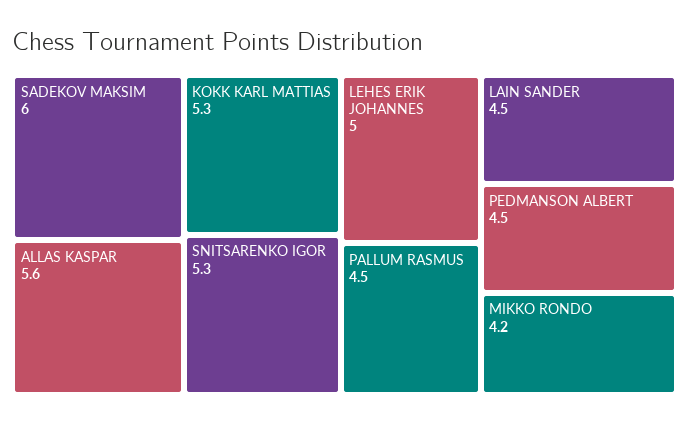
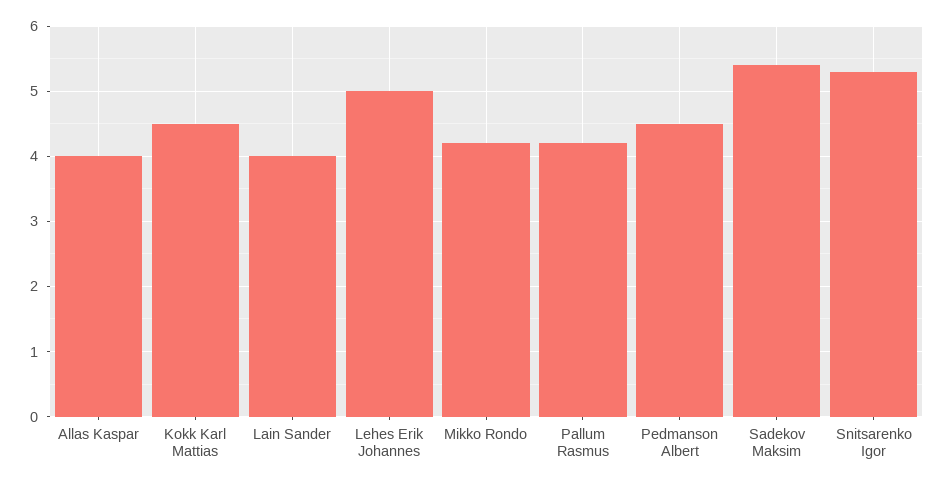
SADEKOV MAKSIM: 6 -> 5.4
ALLAS KASPAR: 5.6 -> 4
KOKK KARL MATTIAS: 5.3 -> 4.5
PALLUM RASMUS: 4.5 -> 4.2
LAIN SANDER: 4.5 -> 4

